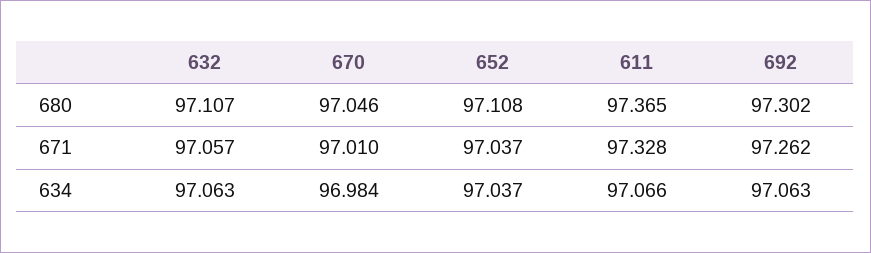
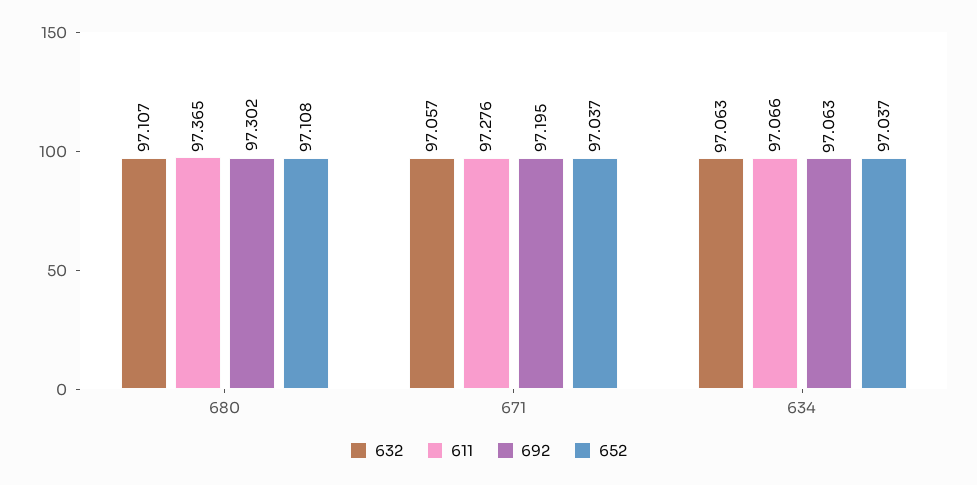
670, 680: 97.046 -> none
670, 671: 97.01 -> none
611, 671: 97.328 -> 97.276
692, 671: 97.262 -> 97.195
670, 634: 96.984 -> none

